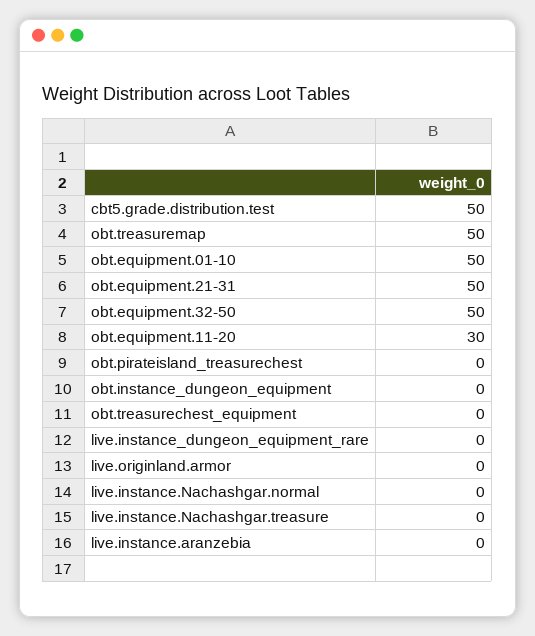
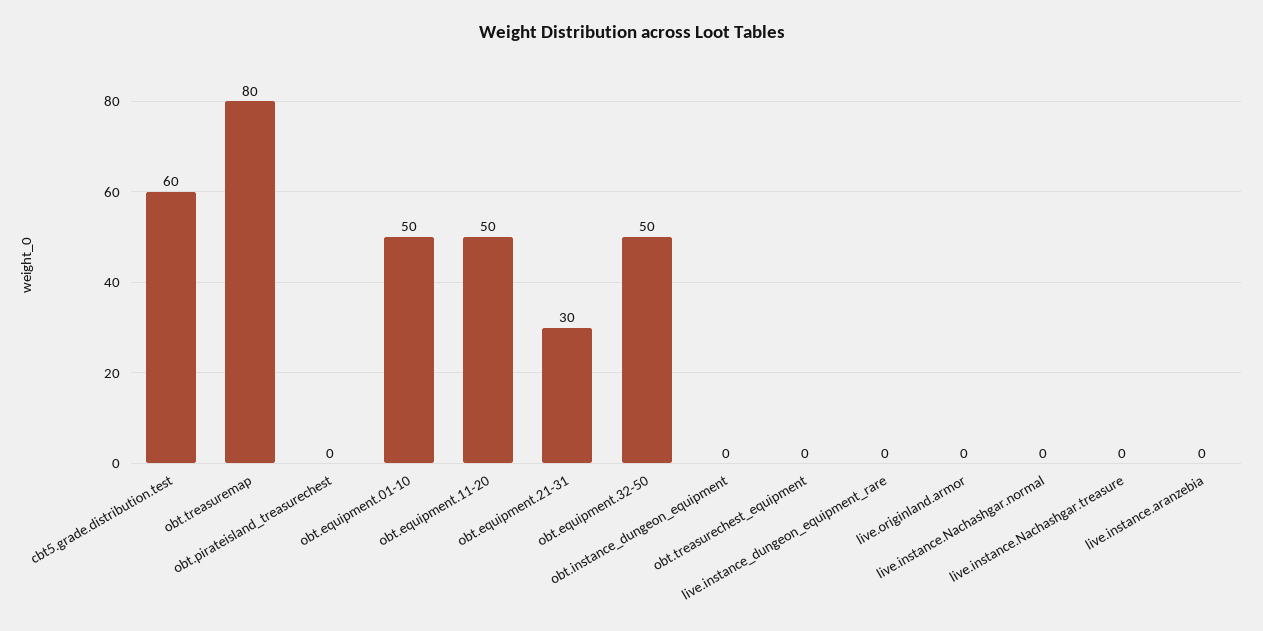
cbt5.grade.distribution.test: 50 -> 60
obt.treasuremap: 50 -> 80
obt.equipment.21-31: 50 -> 30
obt.equipment.11-20: 30 -> 50

